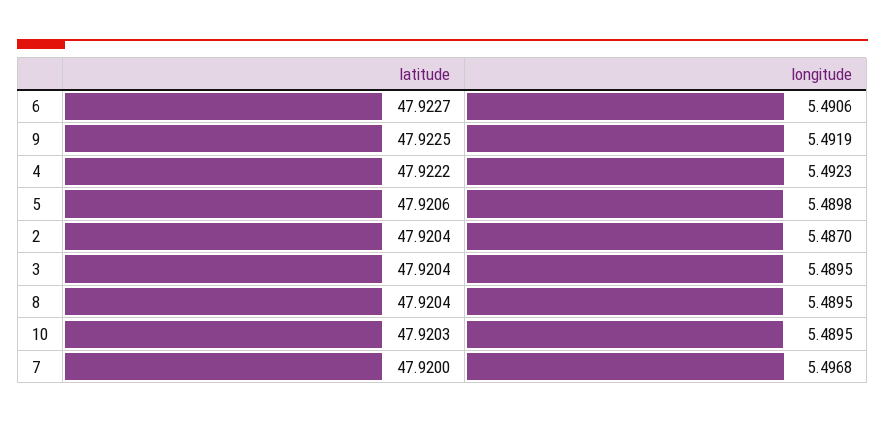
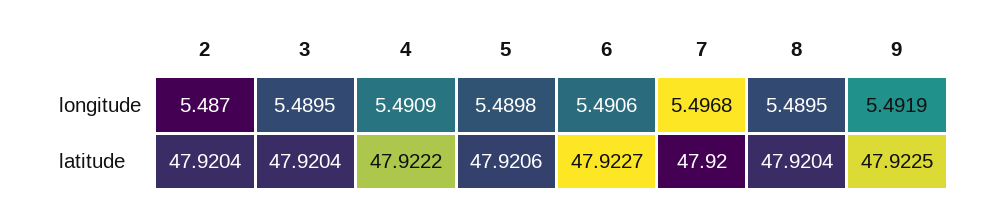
longitude, 4: 5.4923 -> 5.4909
latitude, 10: 47.9203 -> none
longitude, 10: 5.4895 -> none

